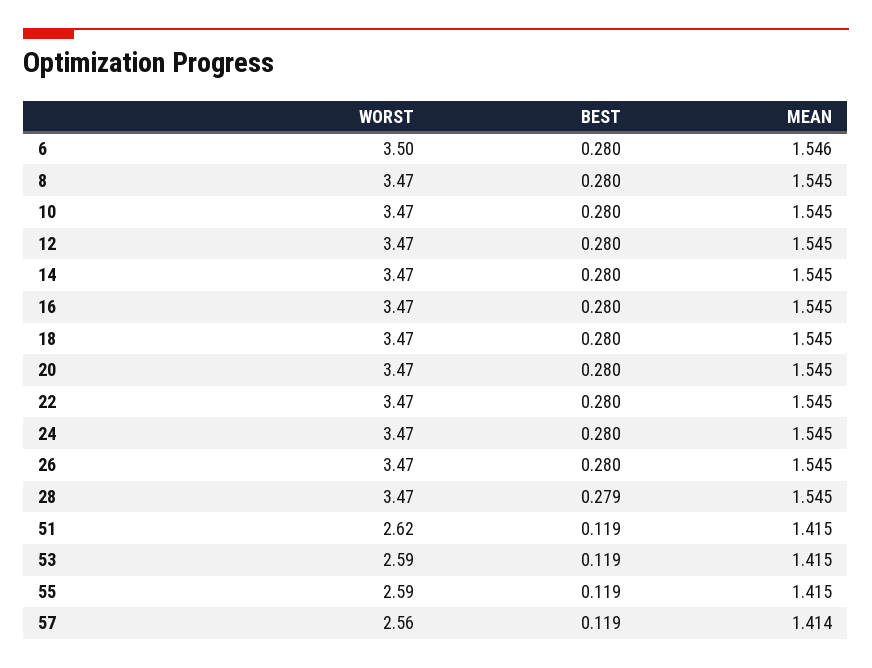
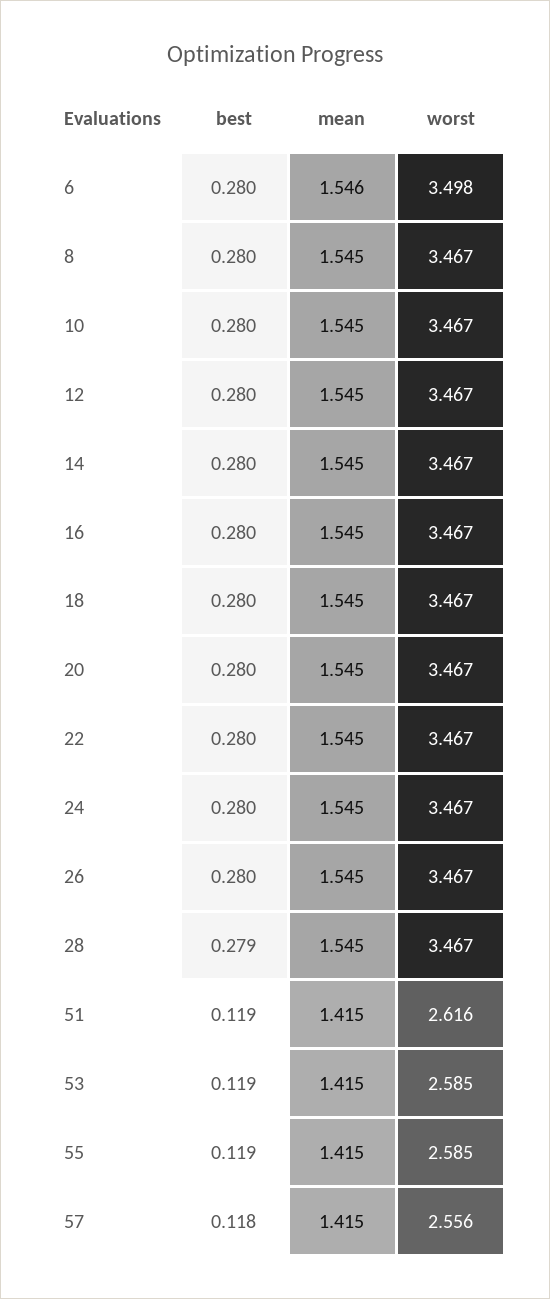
BEST, 57: 0.119 -> 0.118
MEAN, 57: 1.414 -> 1.415

